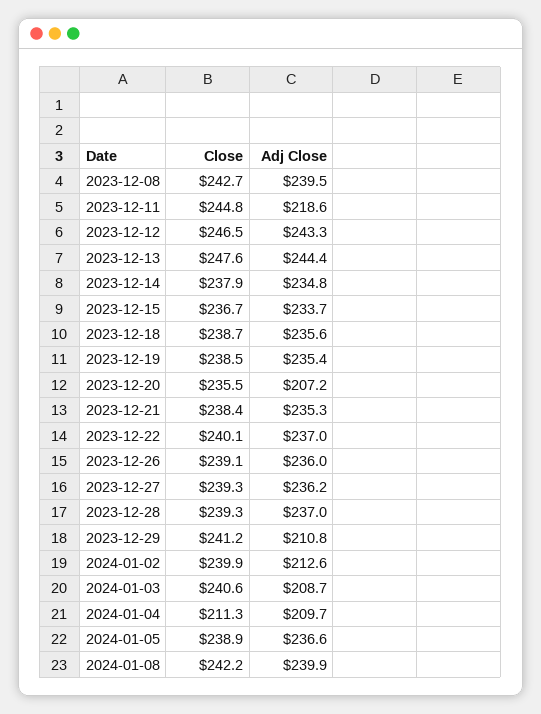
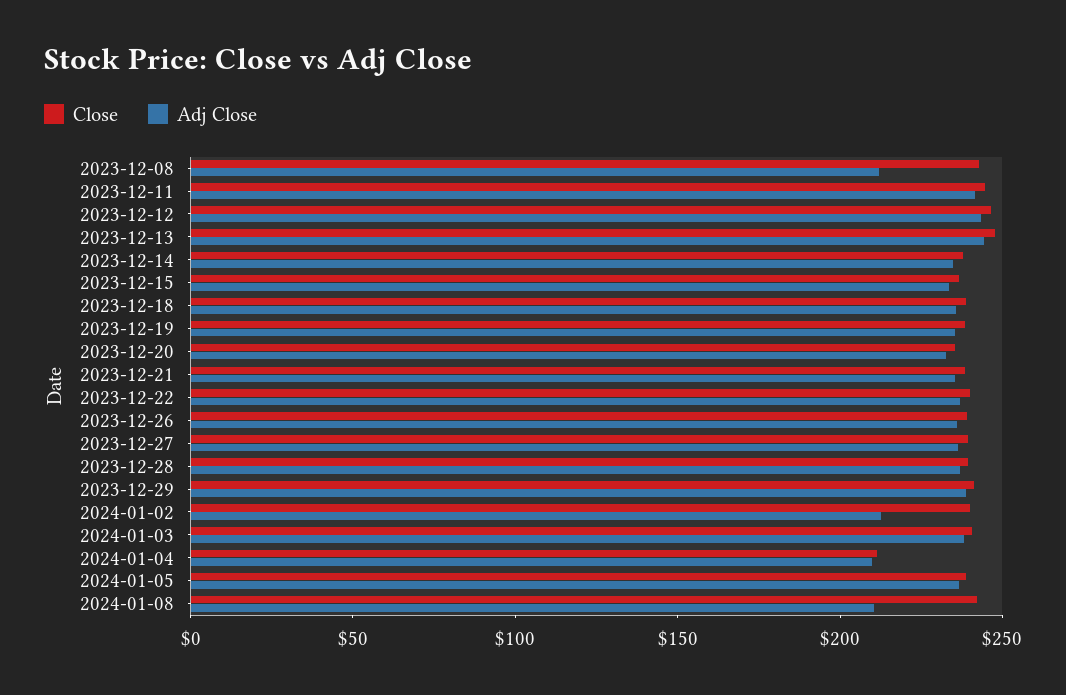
Adj Close, 2023-12-08: 239.5 -> 210
Adj Close, 2023-12-11: 218.6 -> 240
Adj Close, 2023-12-20: 207.2 -> 230
Adj Close, 2023-12-29: 210.8 -> 240
Adj Close, 2024-01-03: 208.7 -> 240
Adj Close, 2024-01-08: 239.9 -> 210

